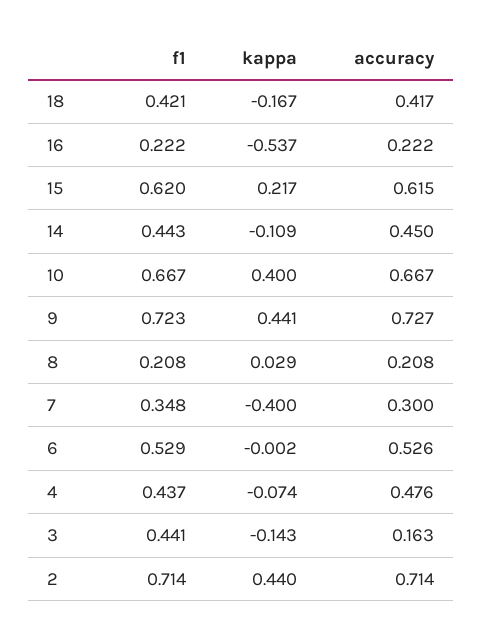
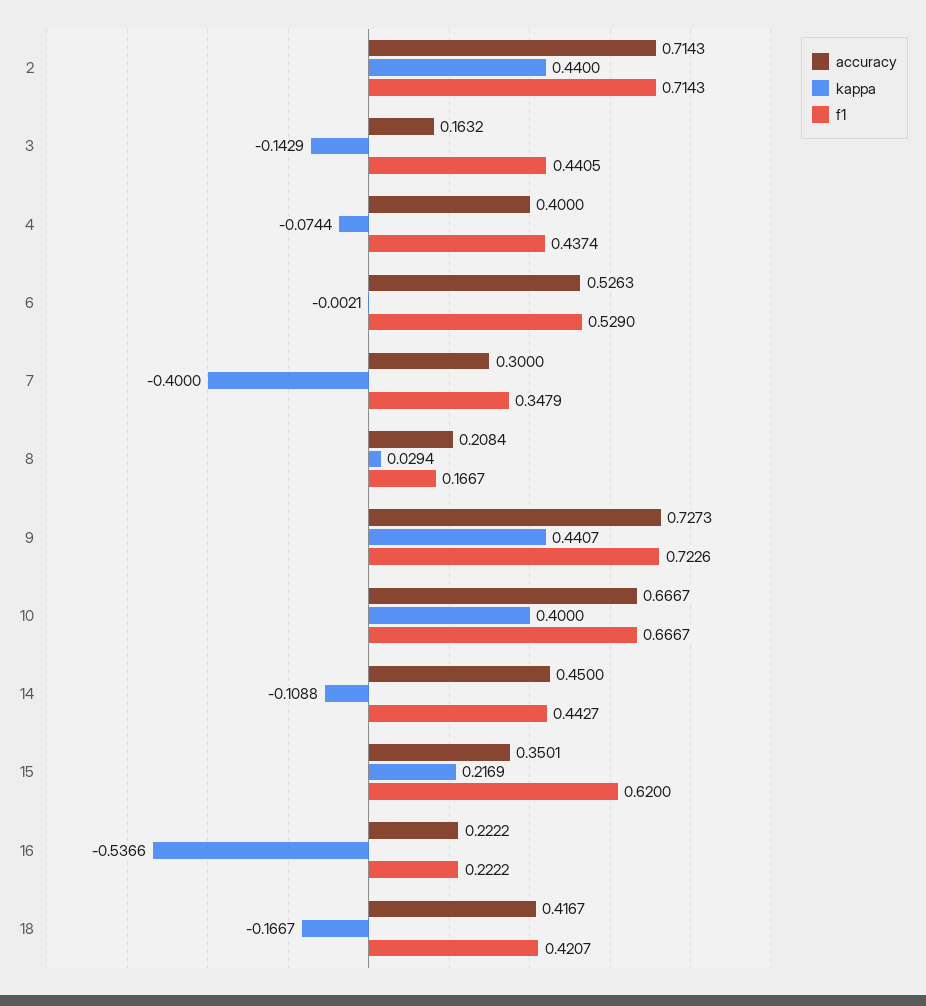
accuracy, 15: 0.615 -> 0.3501
f1, 8: 0.208 -> 0.1667
accuracy, 4: 0.476 -> 0.4

